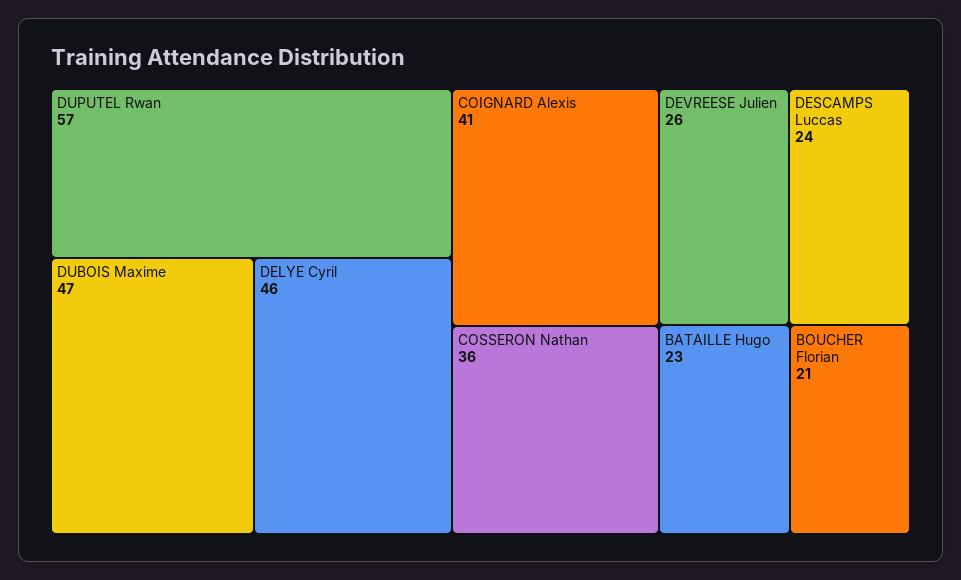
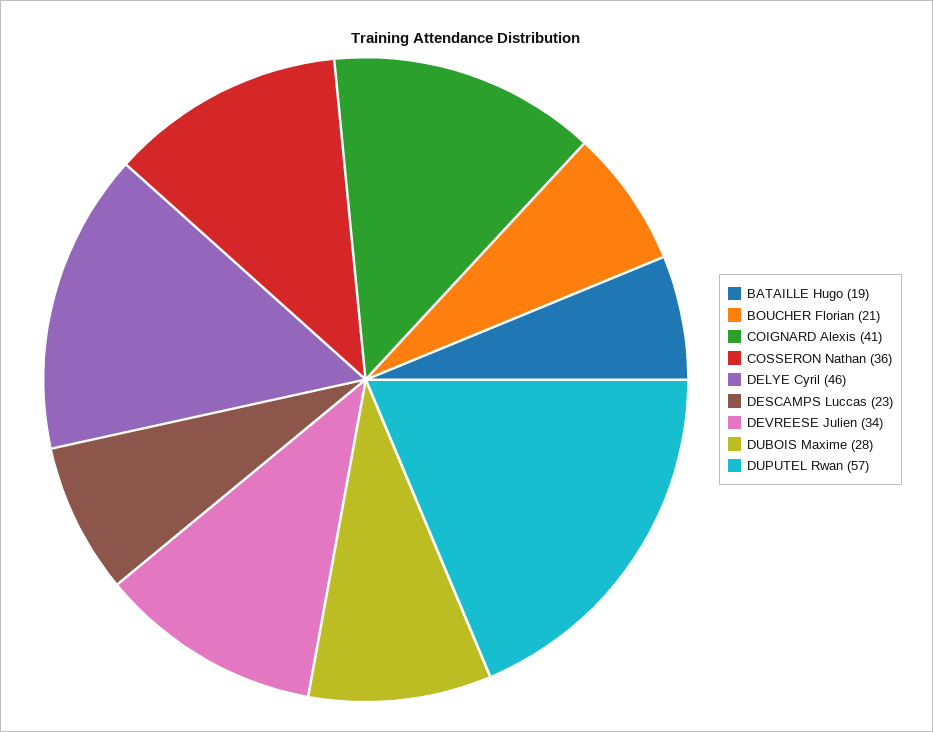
DUBOIS Maxime: 47 -> 28
DEVREESE Julien: 26 -> 34
DESCAMPS Luccas: 24 -> 23
BATAILLE Hugo: 23 -> 19

